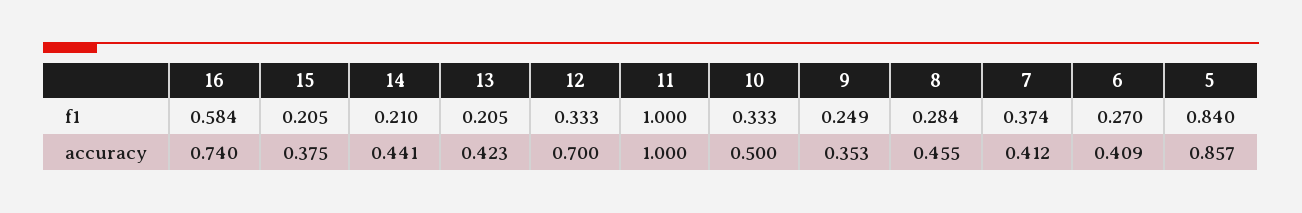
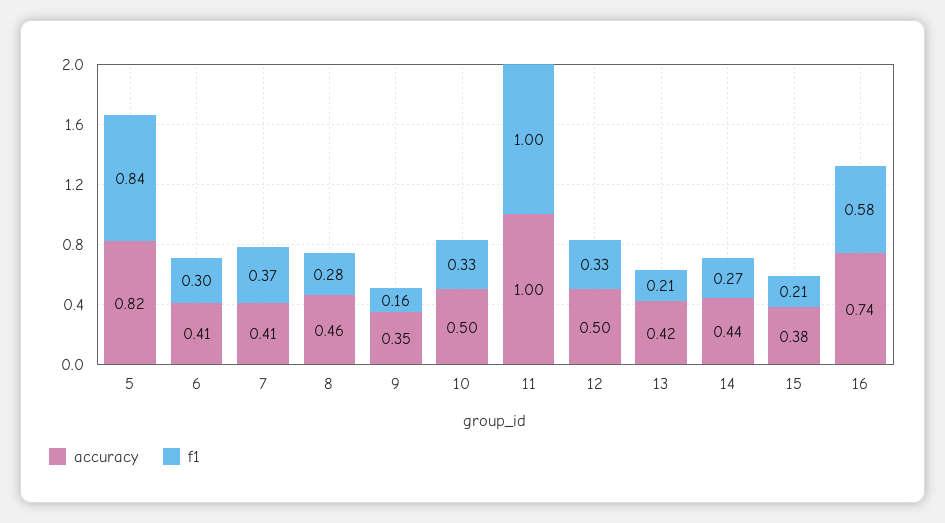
f1, 14: 0.21 -> 0.27
f1, 9: 0.249 -> 0.16
f1, 6: 0.27 -> 0.3
accuracy, 12: 0.7 -> 0.5
accuracy, 5: 0.857 -> 0.82

